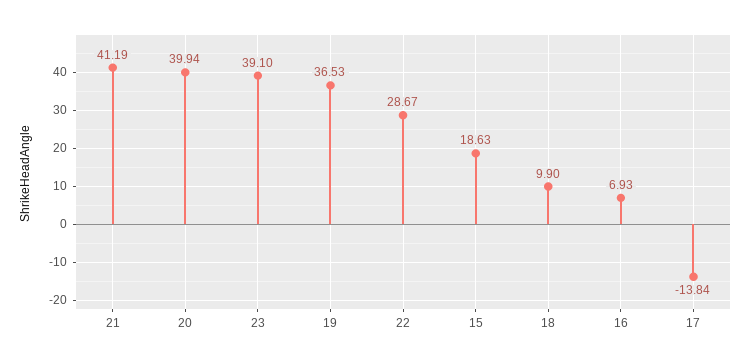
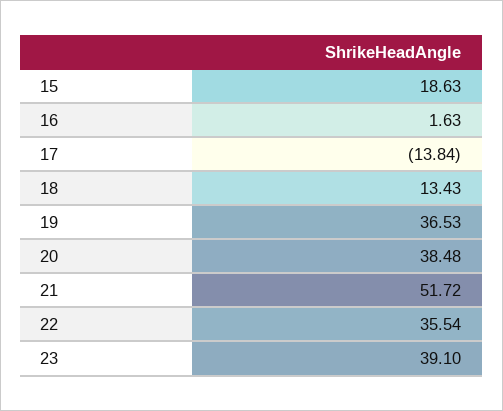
21: 41.19 -> 51.72
20: 39.94 -> 38.48
22: 28.67 -> 35.54
18: 9.9 -> 13.43
16: 6.93 -> 1.63

